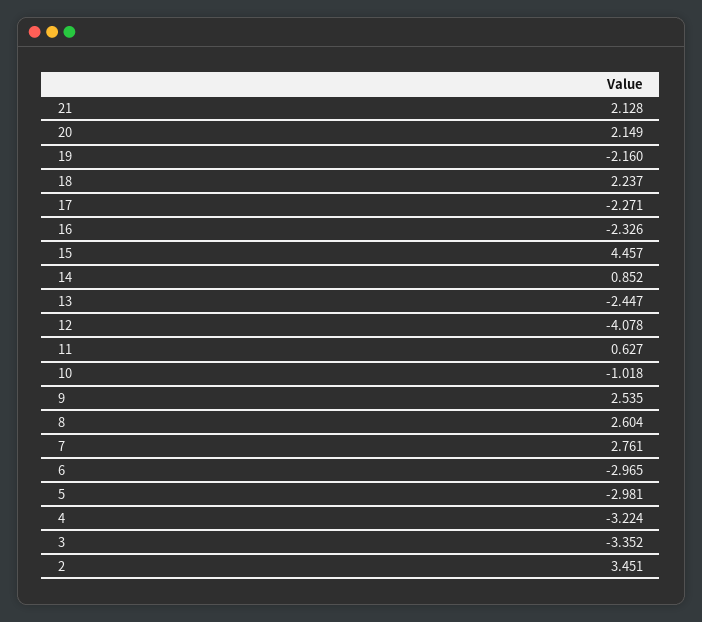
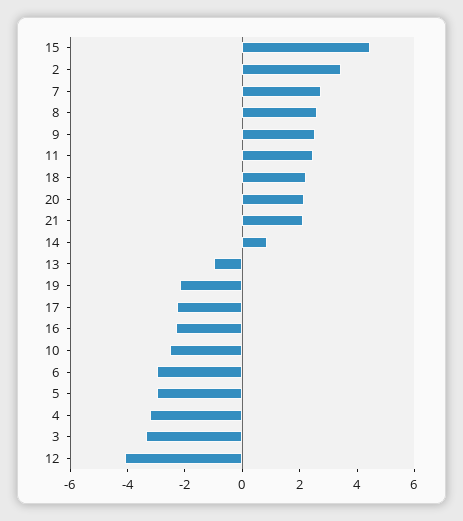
13: -2.447 -> -1
11: 0.627 -> 2.5
10: -1.018 -> -2.5

